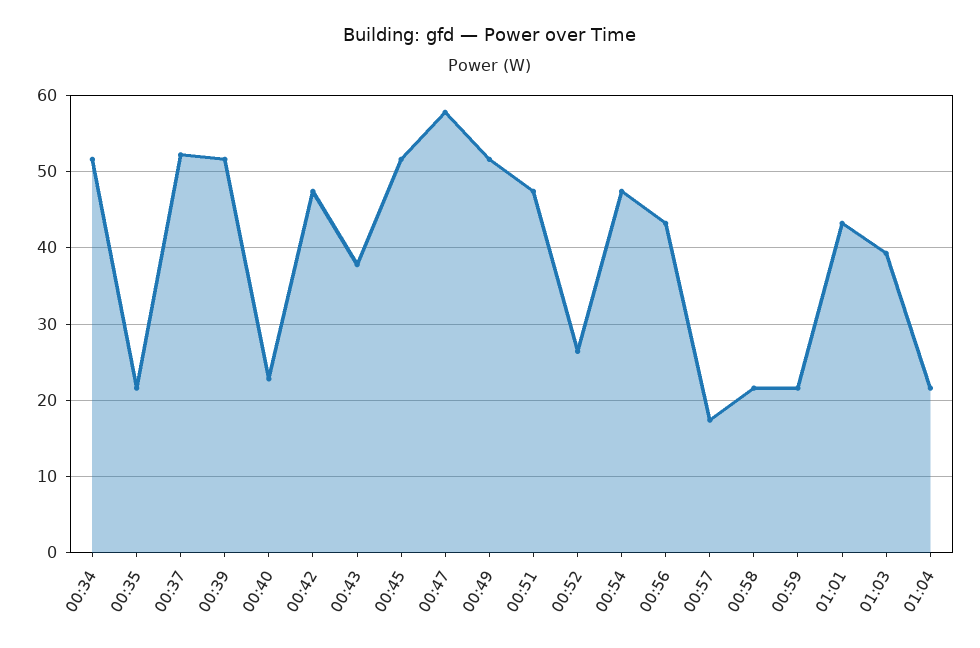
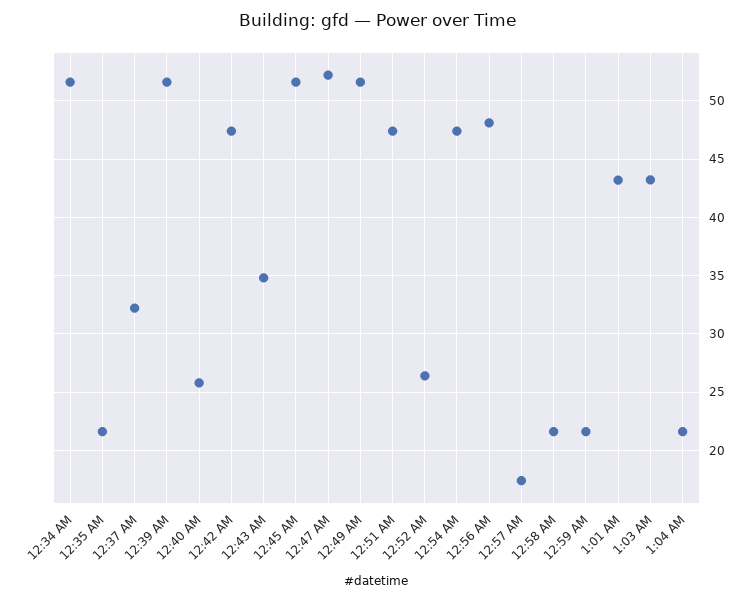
00:37: 52 -> 32
00:40: 23 -> 26
00:43: 38 -> 35
00:47: 58 -> 52
00:56: 43 -> 48
01:03: 39 -> 43

